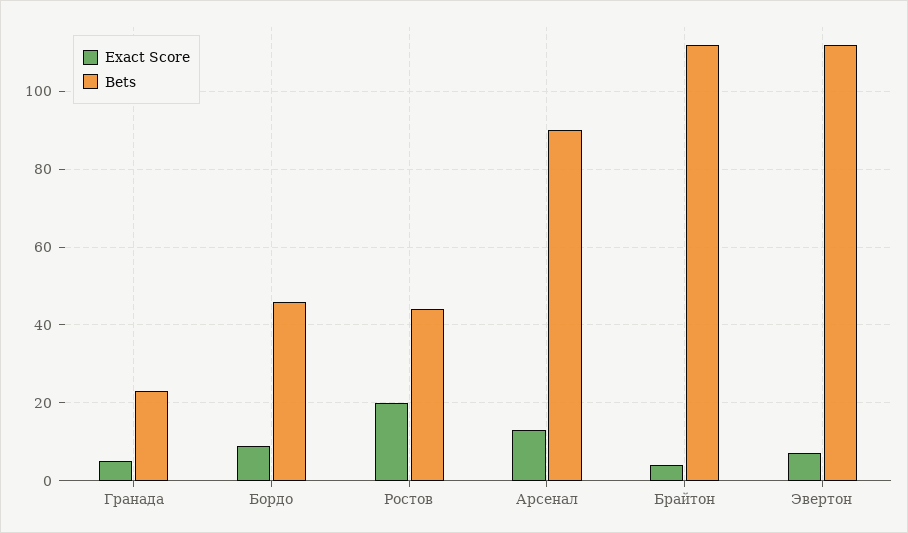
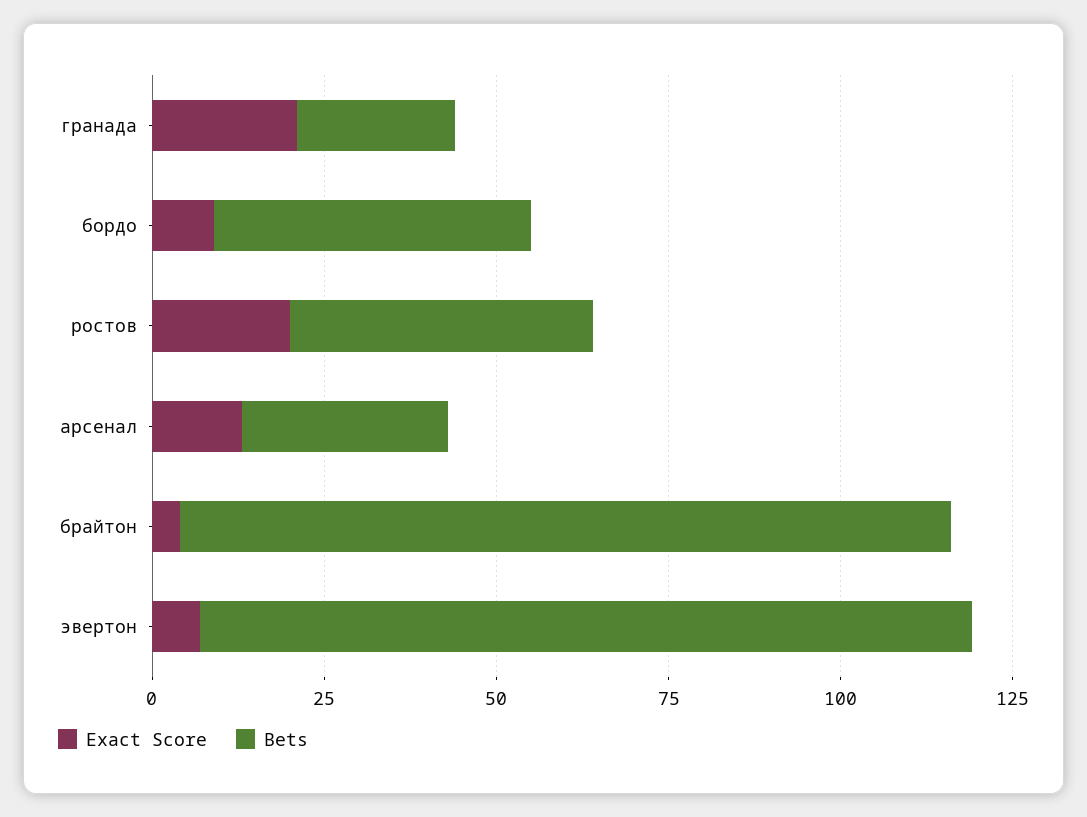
Exact Score, Гранада: 5 -> 20
Bets, Арсенал: 90 -> 30

